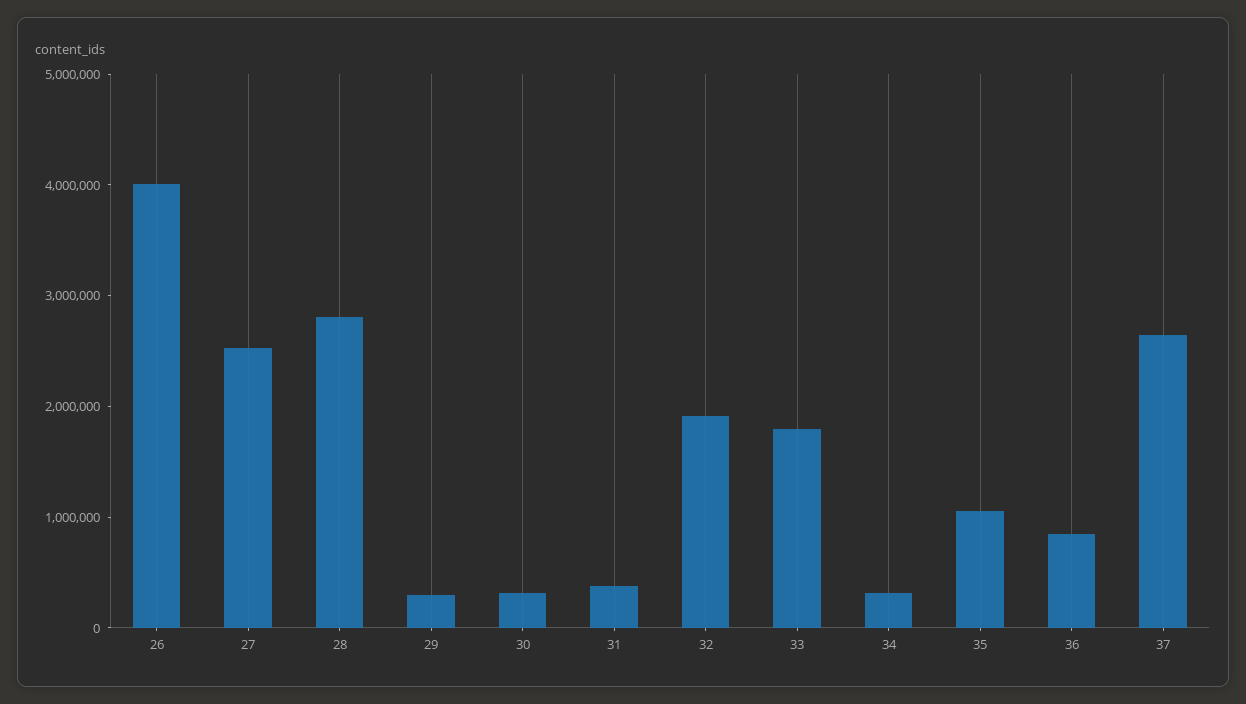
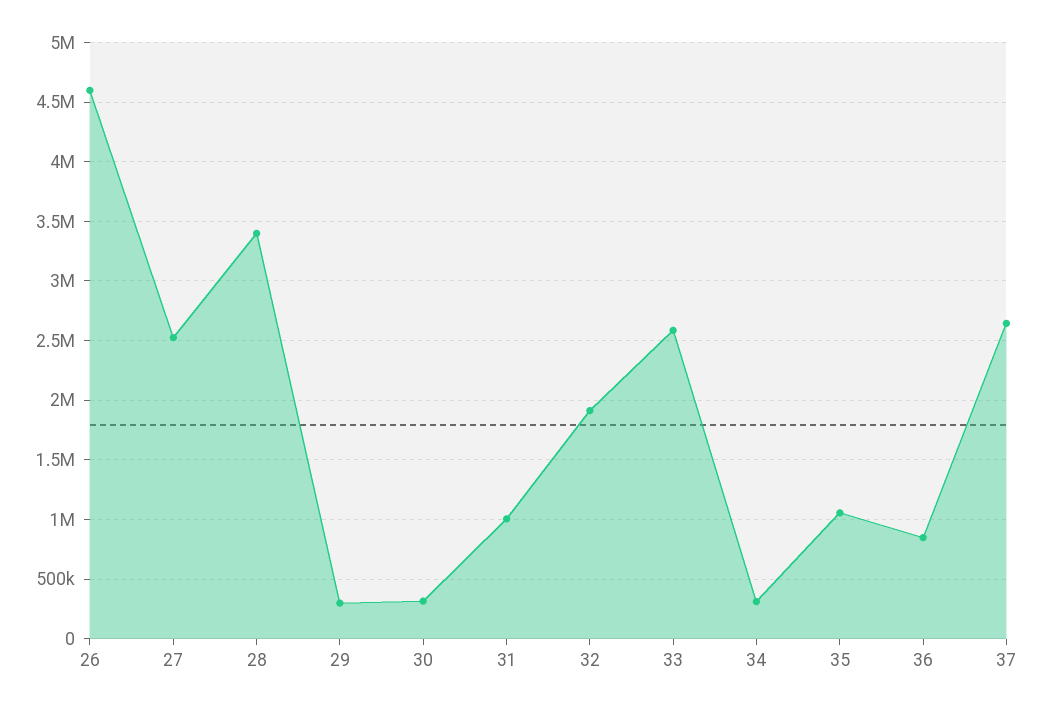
26: 4000000 -> 4600000
28: 2800000 -> 3400000
31: 400000 -> 1000000
33: 1800000 -> 2600000

